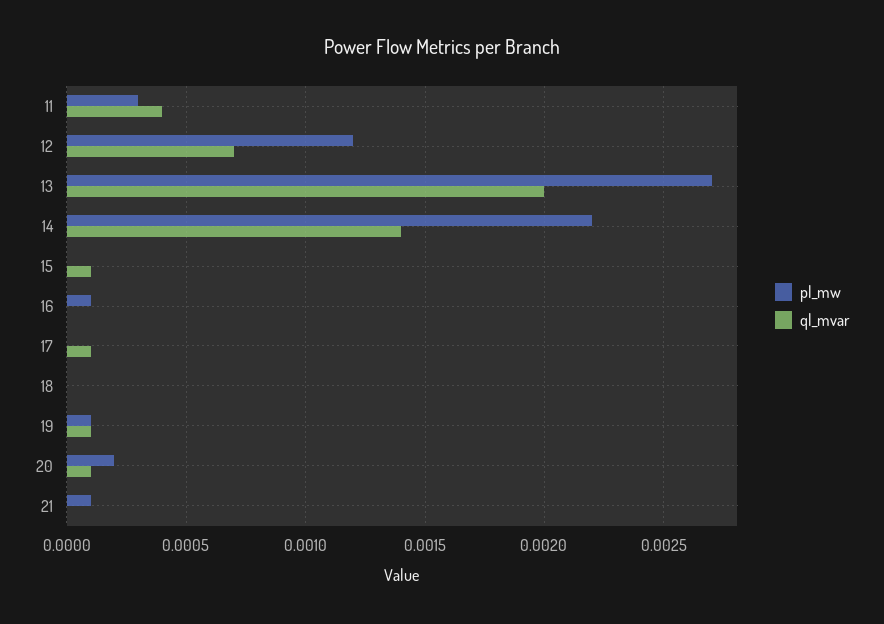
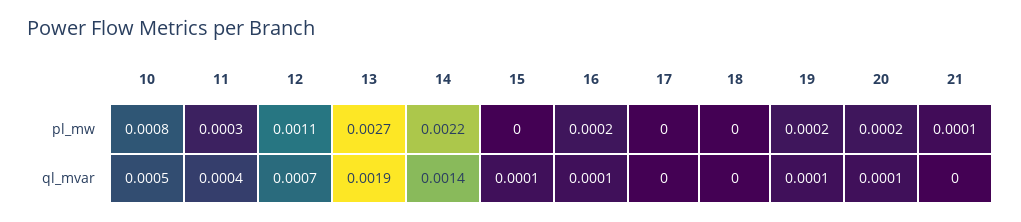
pl_mw, 12: 0.0012 -> 0.0011
ql_mvar, 13: 0.002 -> 0.0019
pl_mw, 16: 0.0001 -> 0.0002
ql_mvar, 16: 0 -> 0.0001
ql_mvar, 17: 0.0001 -> 0
pl_mw, 19: 0.0001 -> 0.0002
pl_mw, 10: none -> 0.0008
ql_mvar, 10: none -> 0.0005

